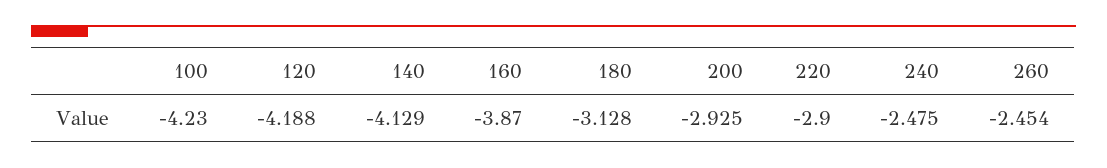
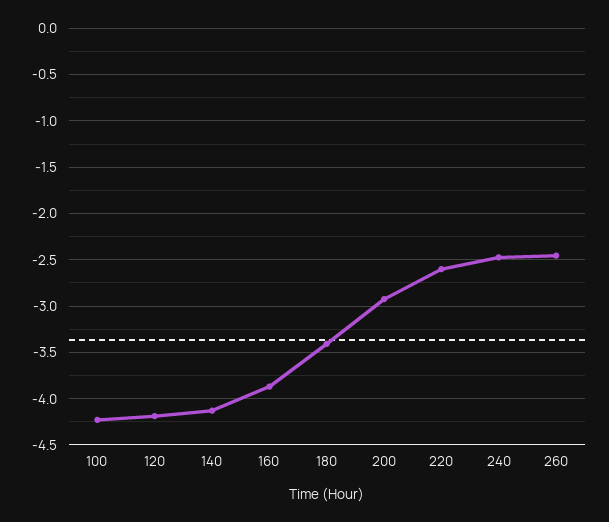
180: -3.128 -> -3.4
220: -2.9 -> -2.6

